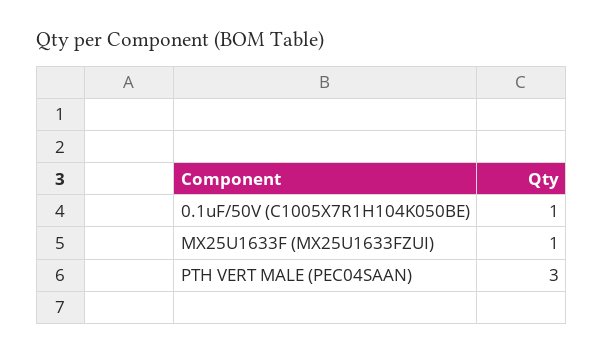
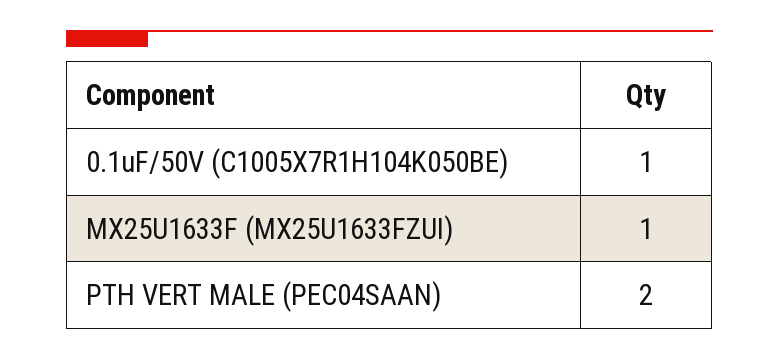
PTH VERT MALE (PEC04SAAN): 3 -> 2

